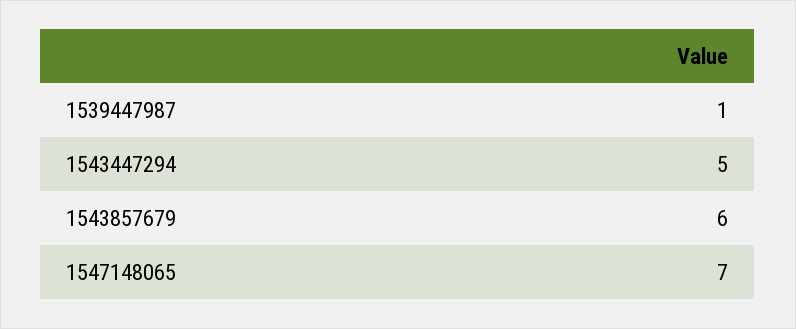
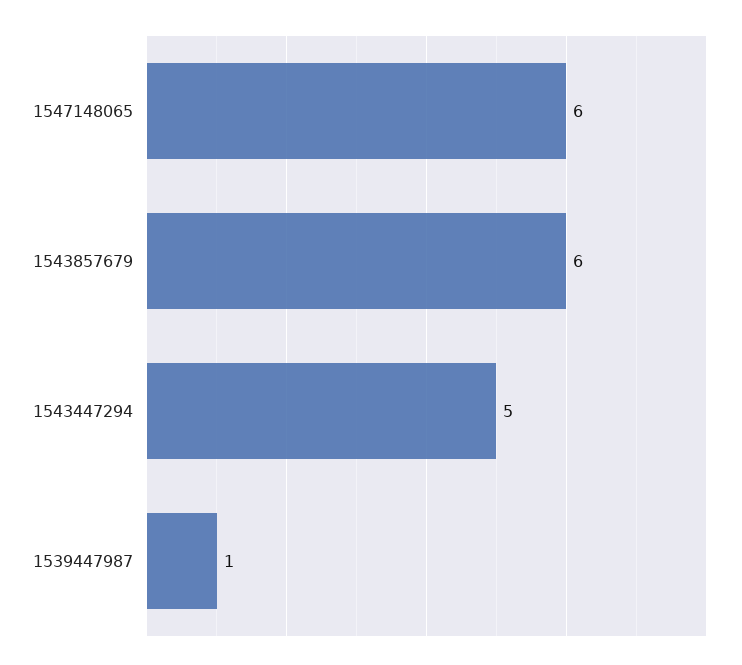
1547148065: 7 -> 6

